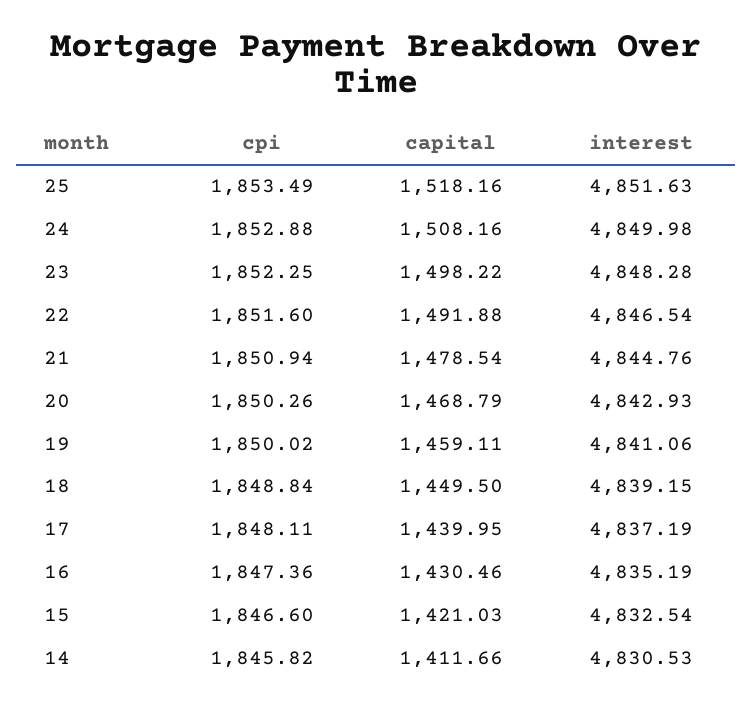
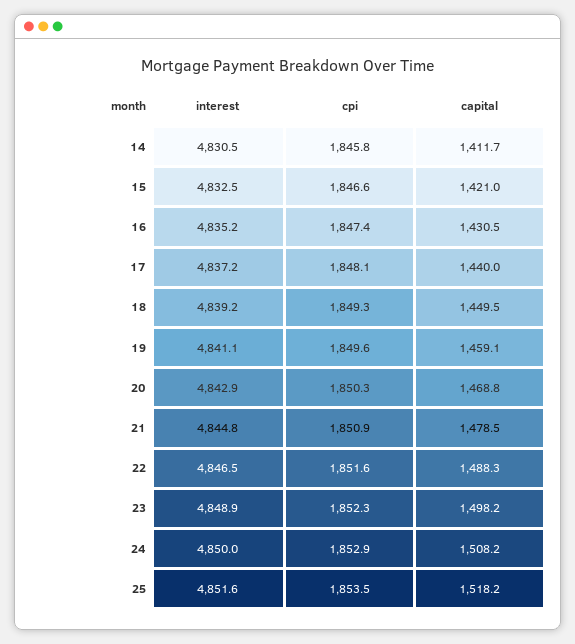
interest, 23: 4848.28 -> 4848.9
capital, 22: 1491.88 -> 1488.3
cpi, 19: 1850.02 -> 1849.6
cpi, 18: 1848.84 -> 1849.3

